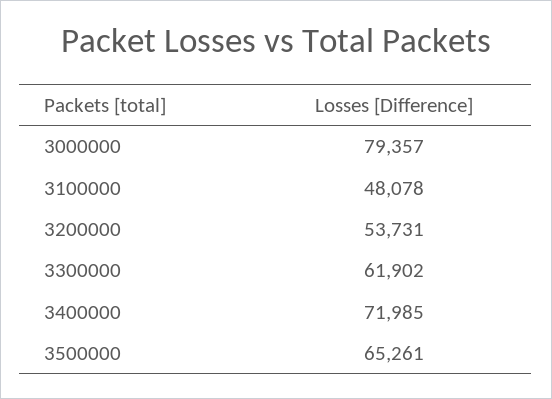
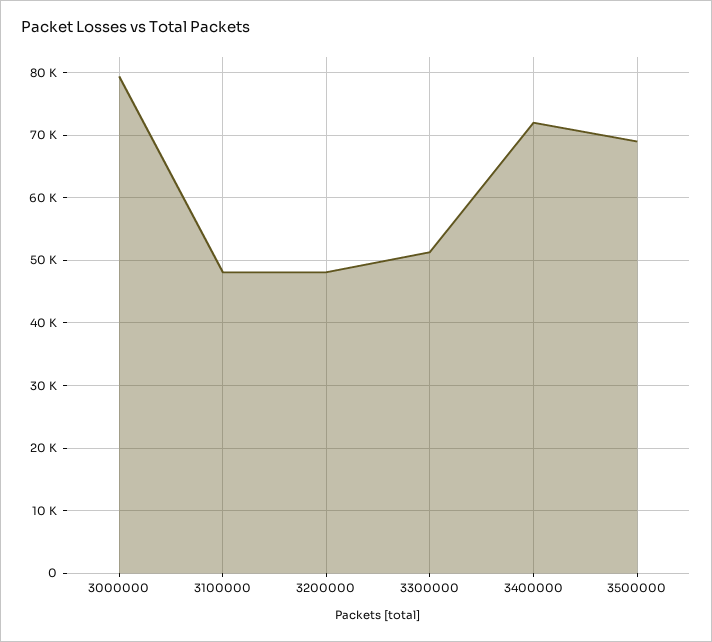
3200000: 53731 -> 48000
3300000: 61902 -> 51000
3500000: 65261 -> 69000

